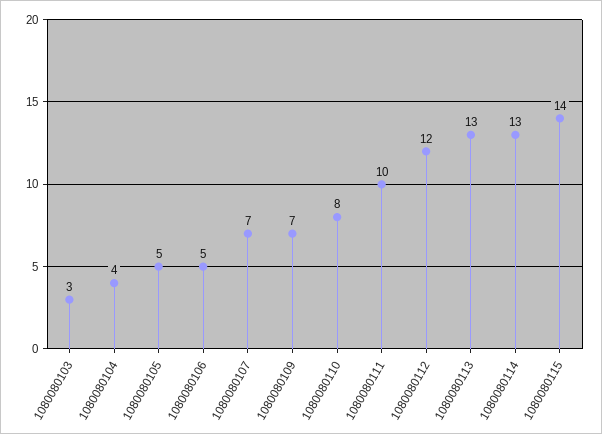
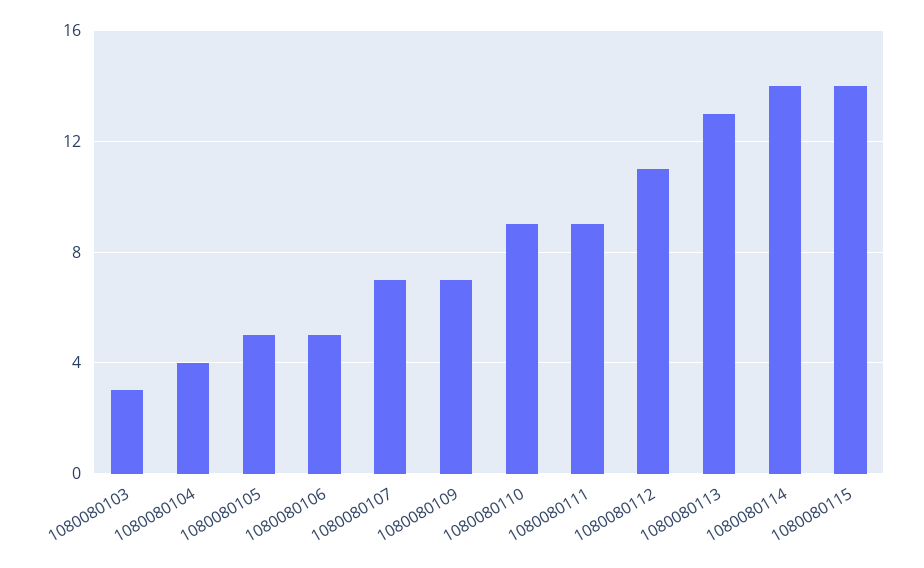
1080080110: 8 -> 9
1080080111: 10 -> 9
1080080112: 12 -> 11
1080080114: 13 -> 14

